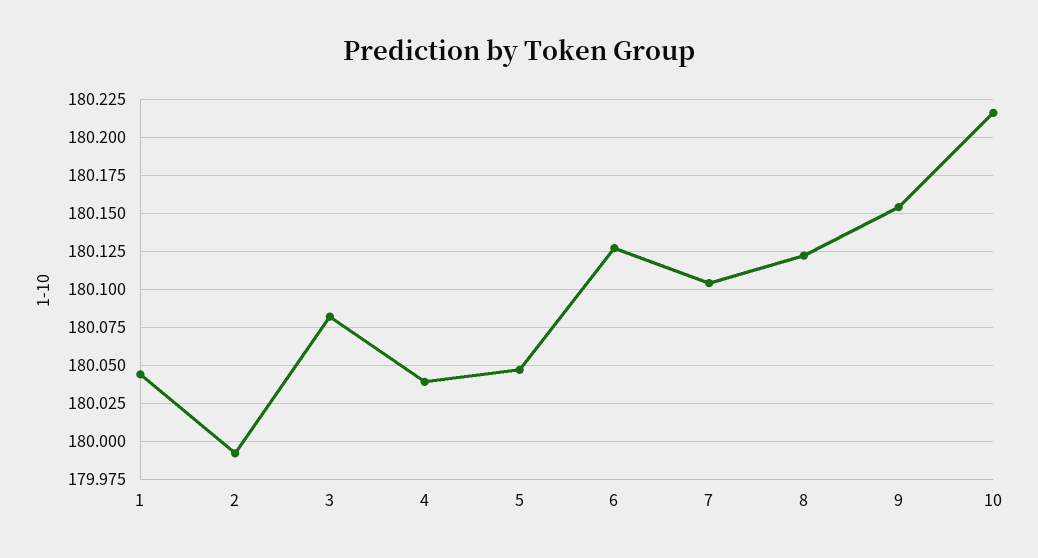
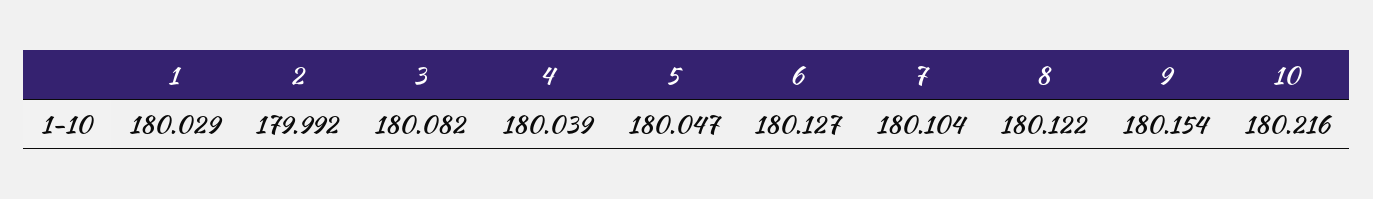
1: 180.045 -> 180.029

